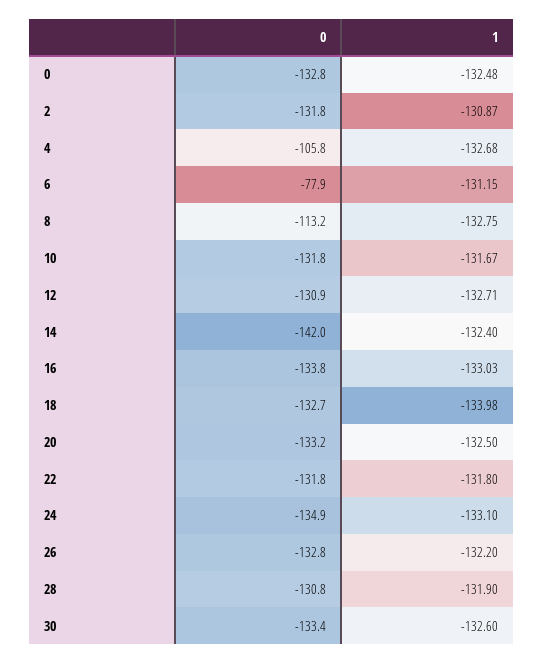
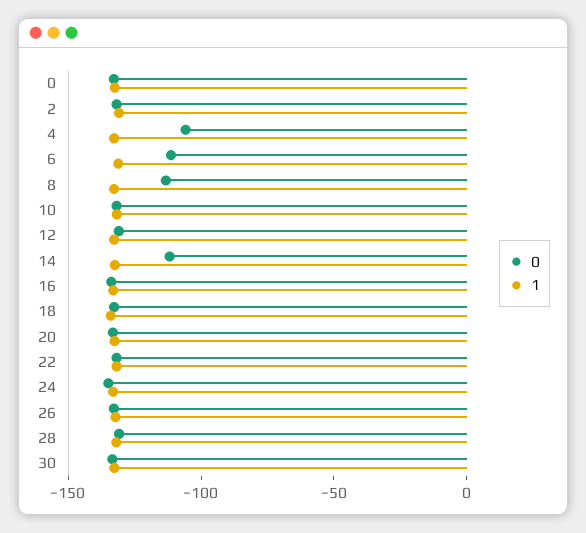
0, 6: -77.9 -> -110
0, 14: -142 -> -110

